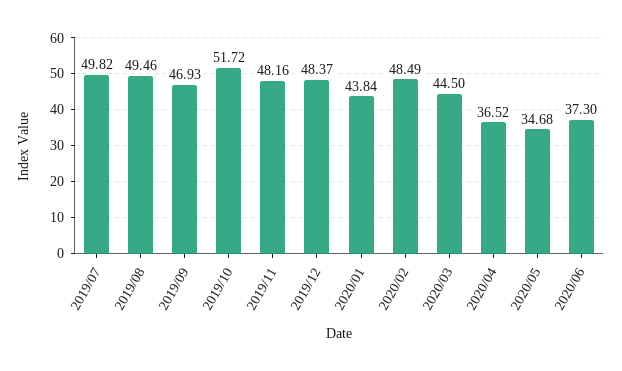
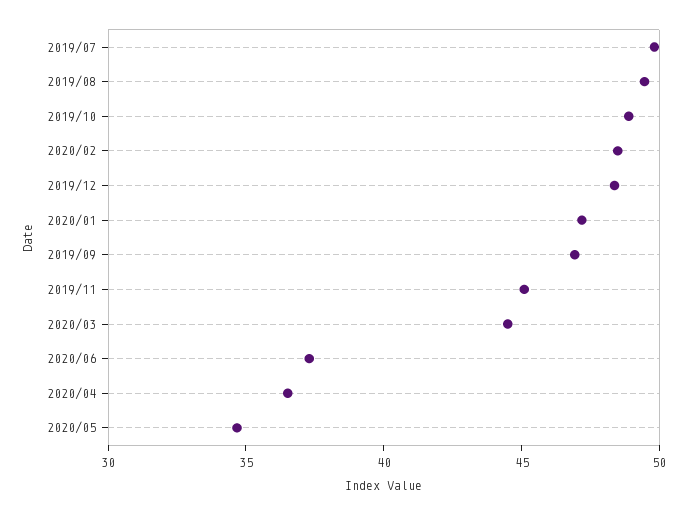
2019/10: 51.72 -> 49
2019/11: 48.16 -> 45
2020/01: 43.84 -> 47

